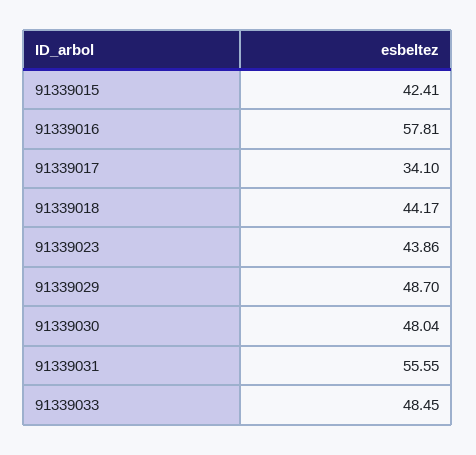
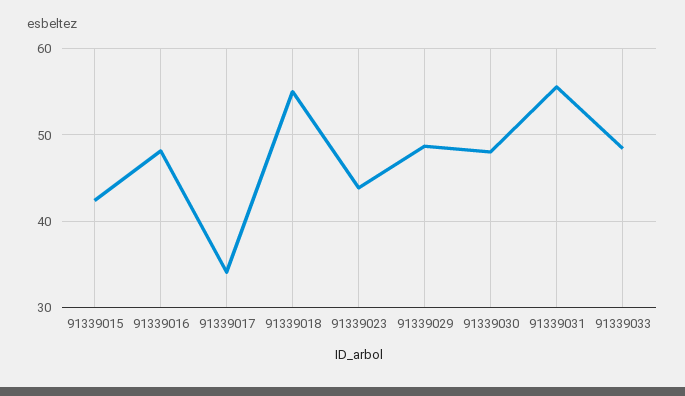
91339016: 57.81 -> 48
91339018: 44.17 -> 55

